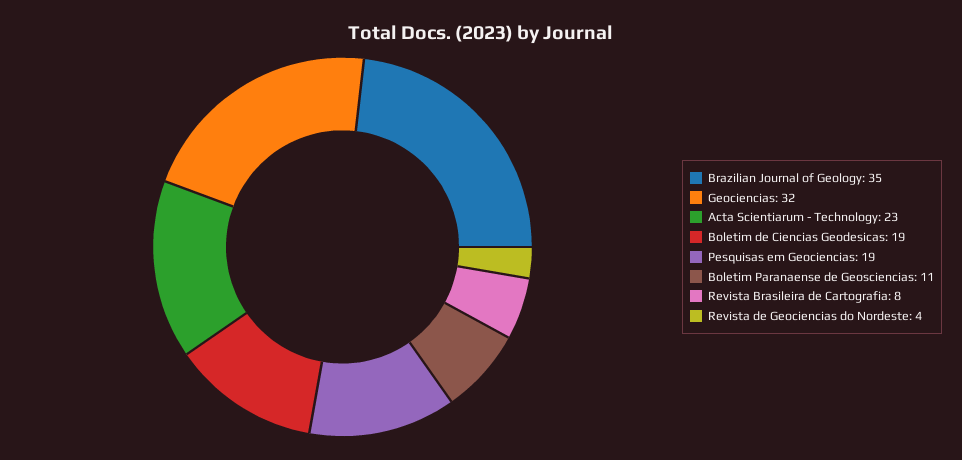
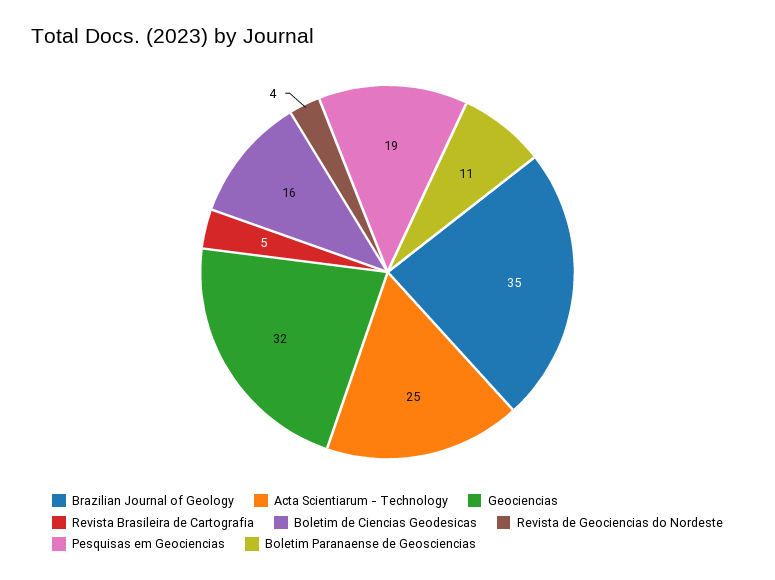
Acta Scientiarum - Technology: 23 -> 25
Boletim de Ciencias Geodesicas: 19 -> 16
Revista Brasileira de Cartografia: 8 -> 5

